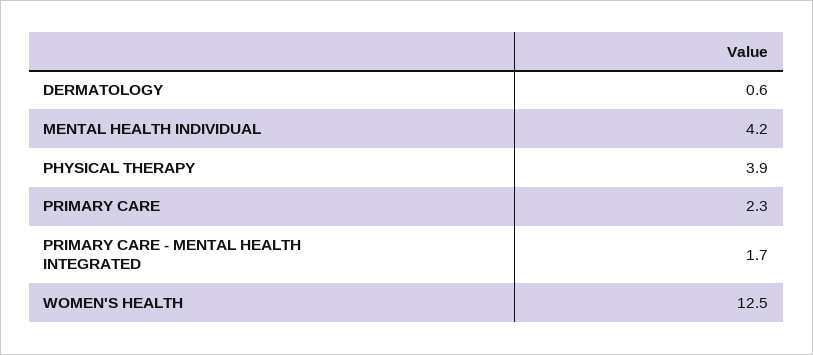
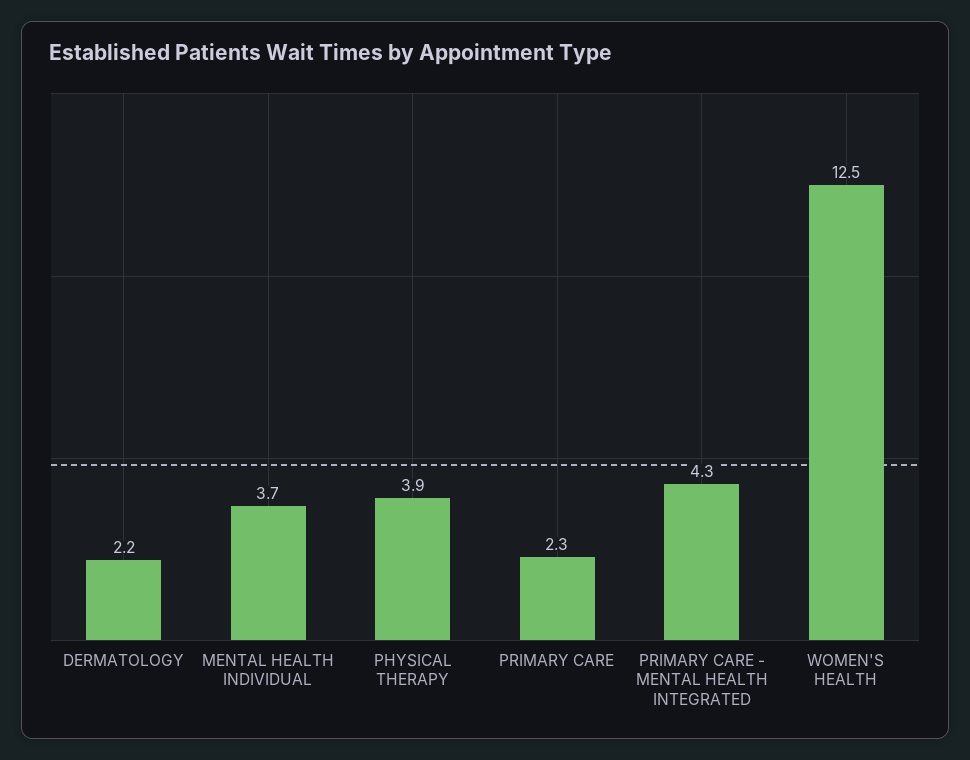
DERMATOLOGY: 0.6 -> 2.2
MENTAL HEALTH INDIVIDUAL: 4.2 -> 3.7
PRIMARY CARE - MENTAL HEALTH INTEGRATED: 1.7 -> 4.3

